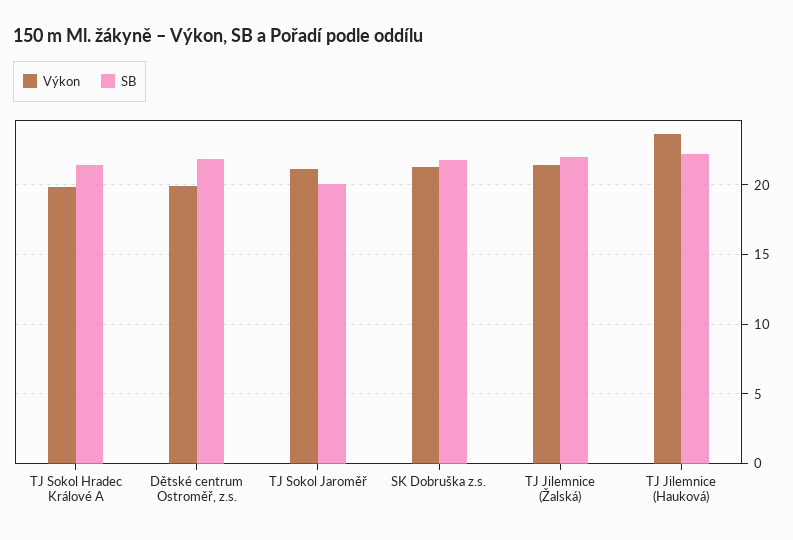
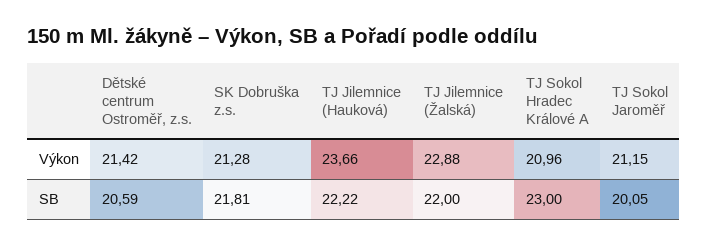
Výkon, TJ Sokol Hradec Králové A: 20 -> 20.96
SB, TJ Sokol Hradec Králové A: 21.5 -> 23
Výkon, Dětské centrum Ostroměř, z.s.: 20 -> 21.42
SB, Dětské centrum Ostroměř, z.s.: 22 -> 20.59
Výkon, TJ Jilemnice (Žalská): 21.5 -> 22.88

